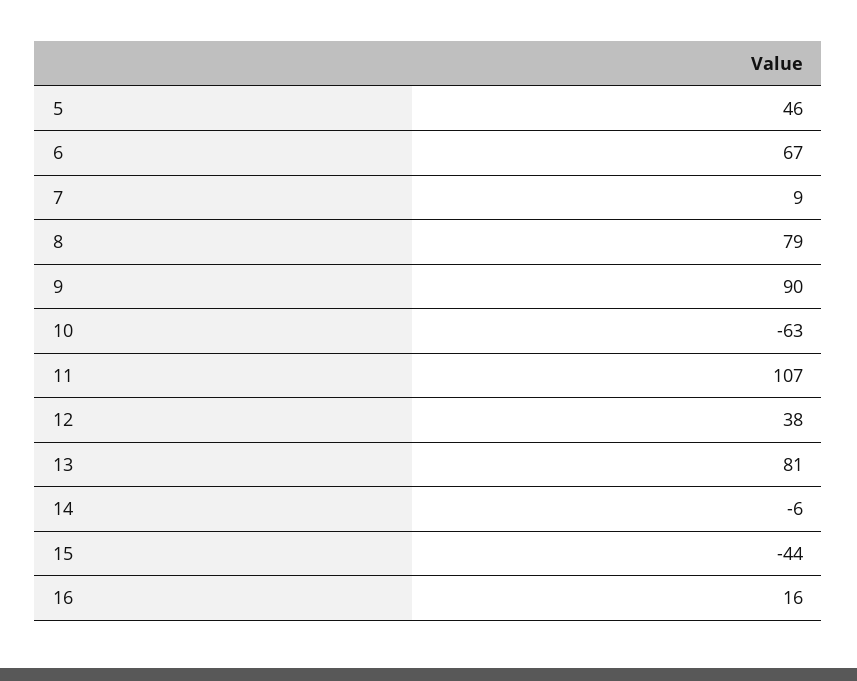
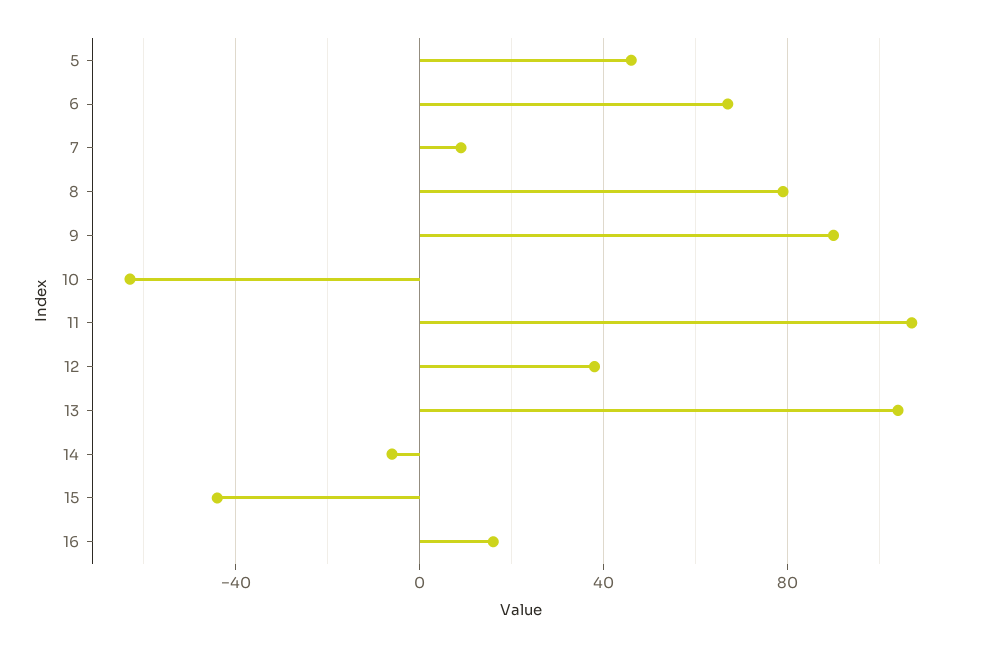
13: 81 -> 105

